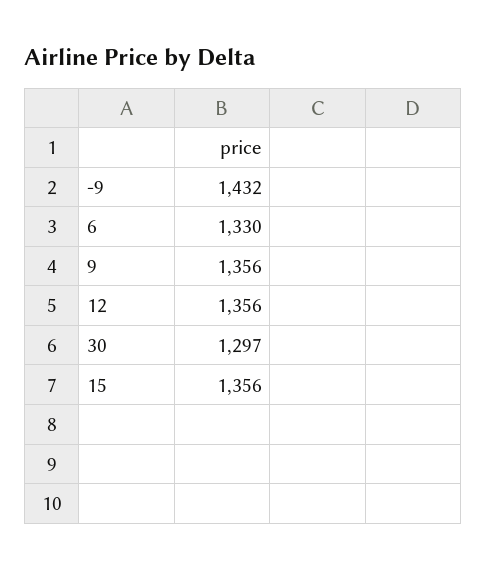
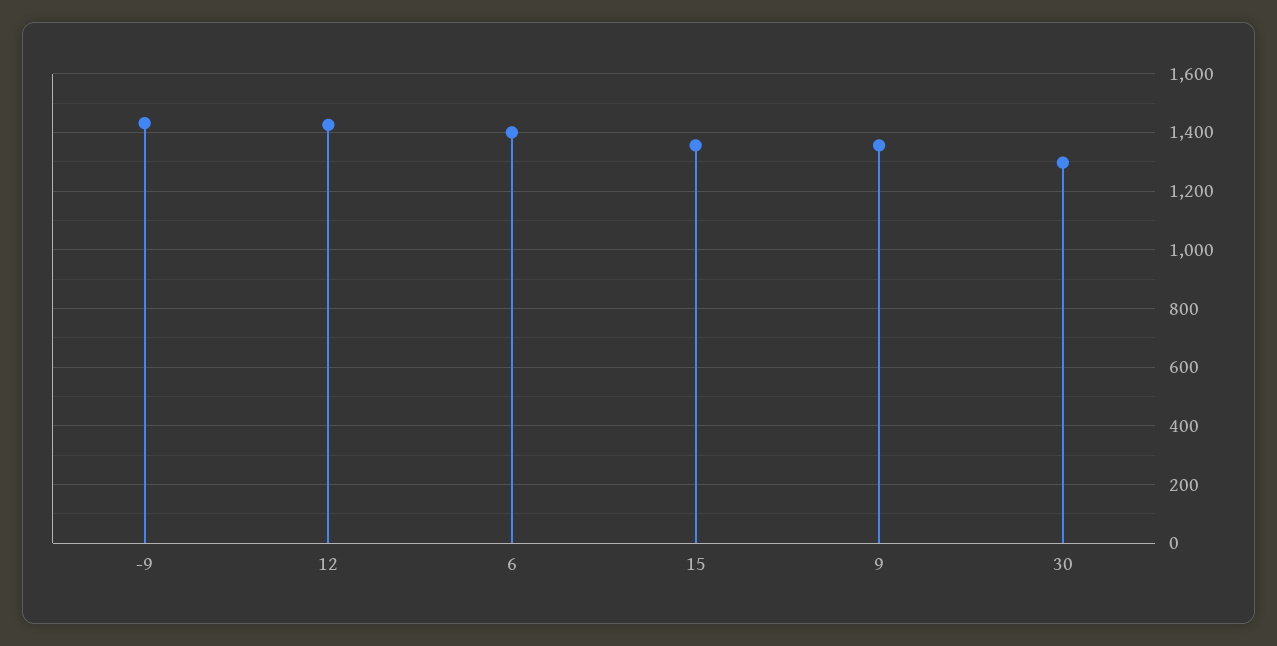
6: 1330 -> 1400
12: 1356 -> 1425

